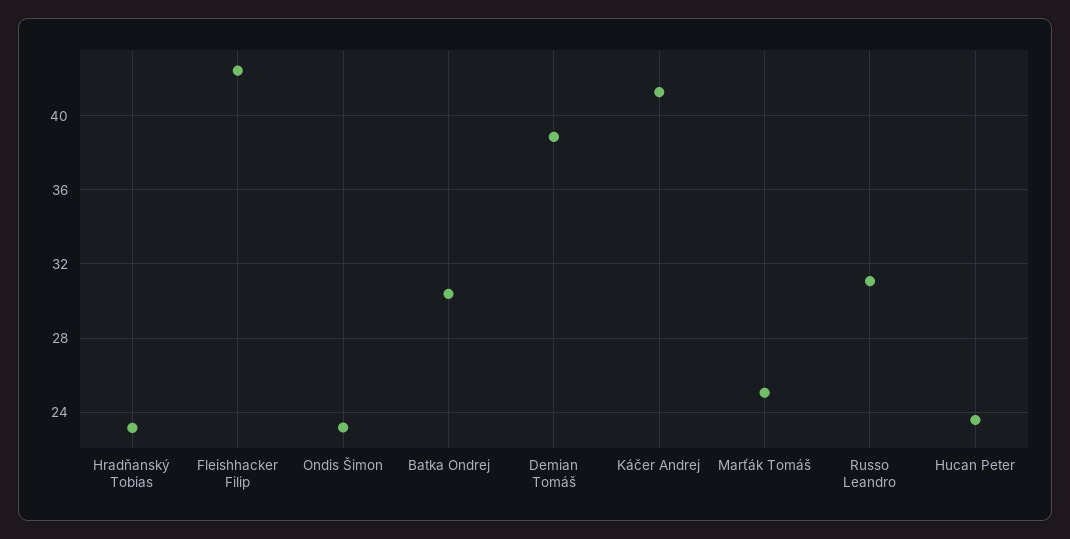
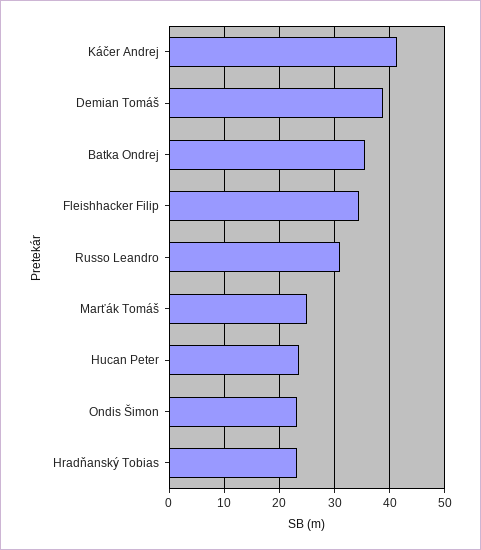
Fleishhacker Filip: 42.5 -> 34
Batka Ondrej: 30.5 -> 36

